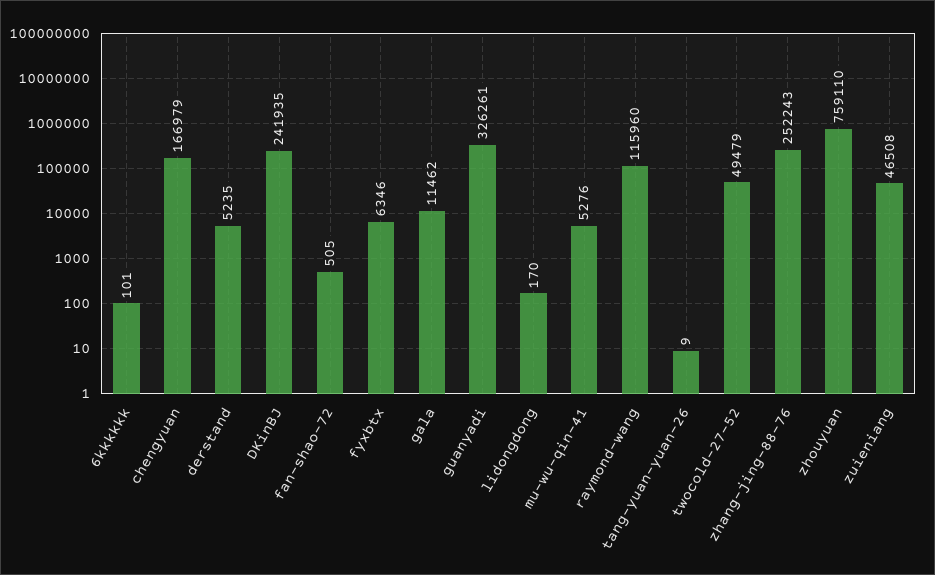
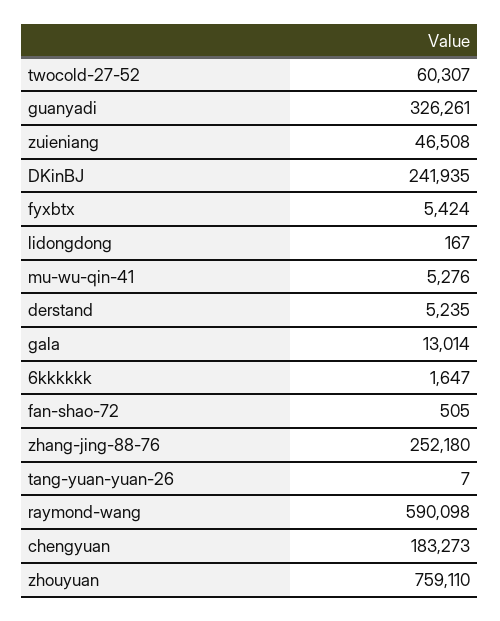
6kkkkkk: 101 -> 1647
chengyuan: 166979 -> 183273
fyxbtx: 6346 -> 5424
gala: 11462 -> 13014
lidongdong: 170 -> 167
raymond-wang: 115960 -> 590098
tang-yuan-yuan-26: 9 -> 7
twocold-27-52: 49479 -> 60307
zhang-jing-88-76: 252243 -> 252180

